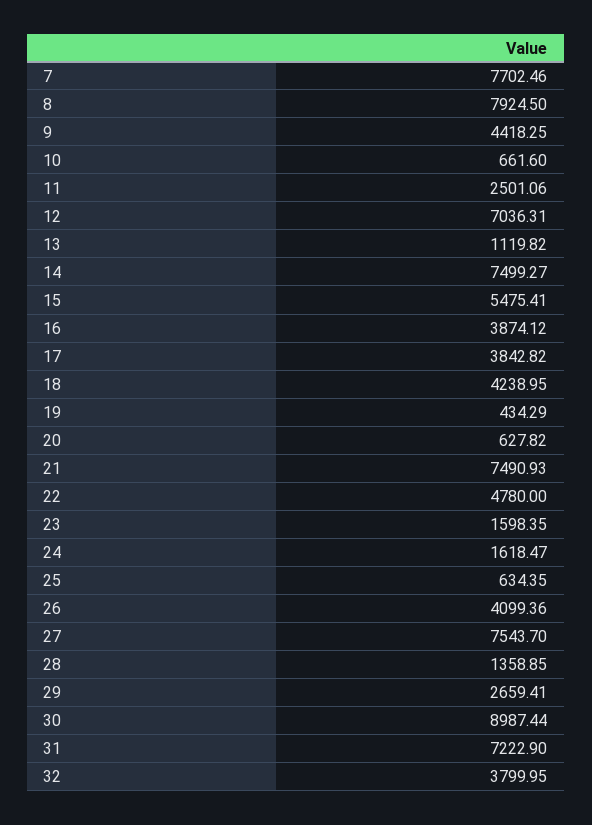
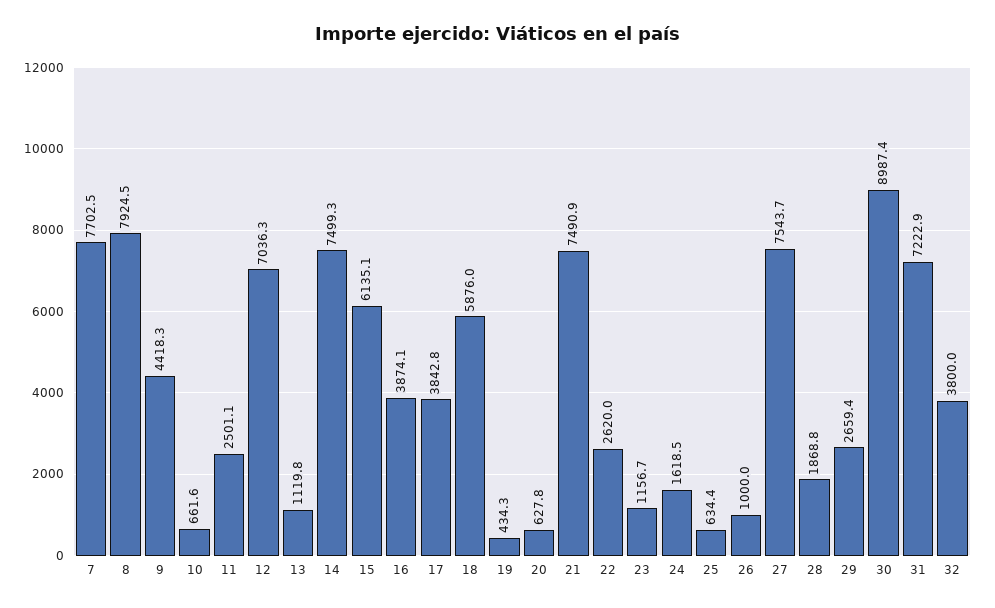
15: 5475.41 -> 6135.1
18: 4238.95 -> 5876
22: 4780 -> 2620
23: 1598.35 -> 1156.7
26: 4099.36 -> 1000
28: 1358.85 -> 1868.8

